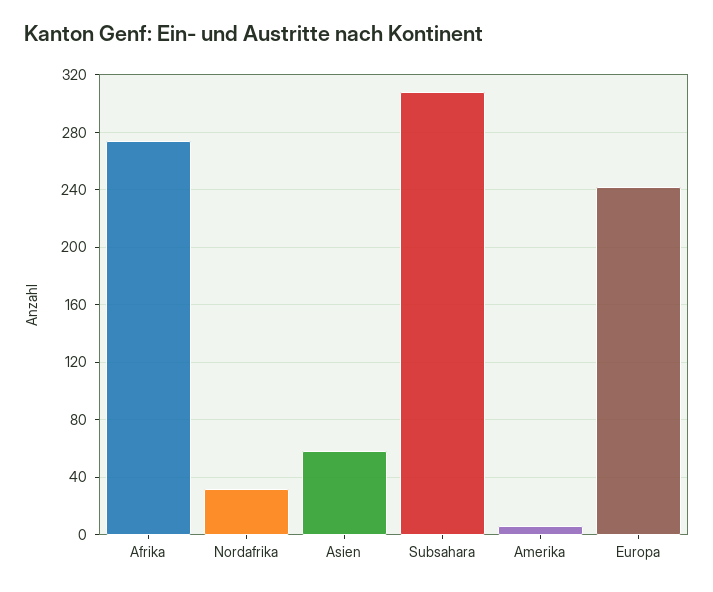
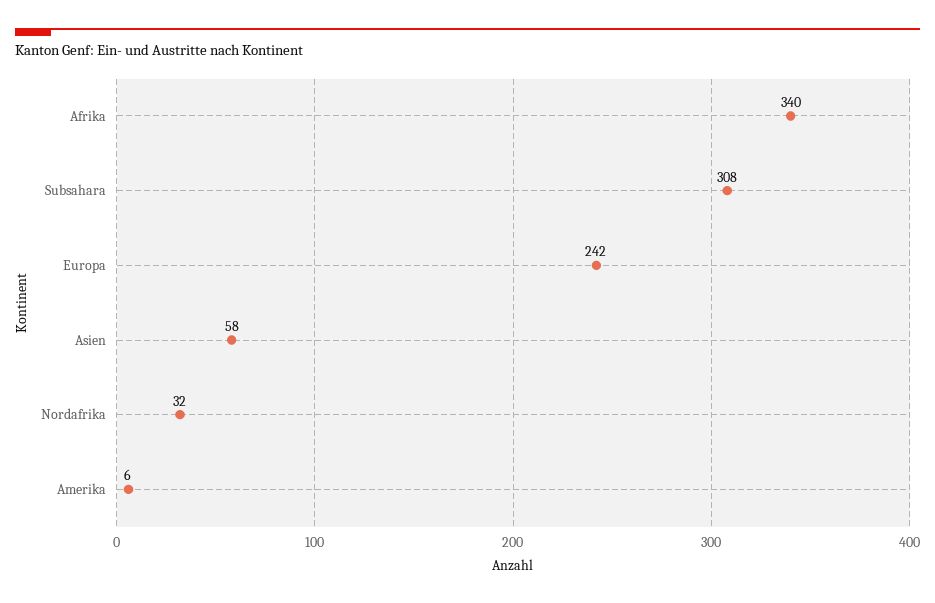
Afrika: 275 -> 340

